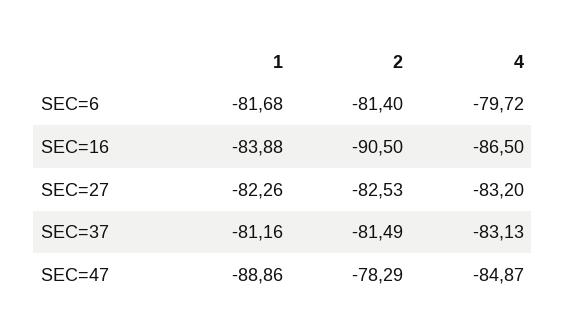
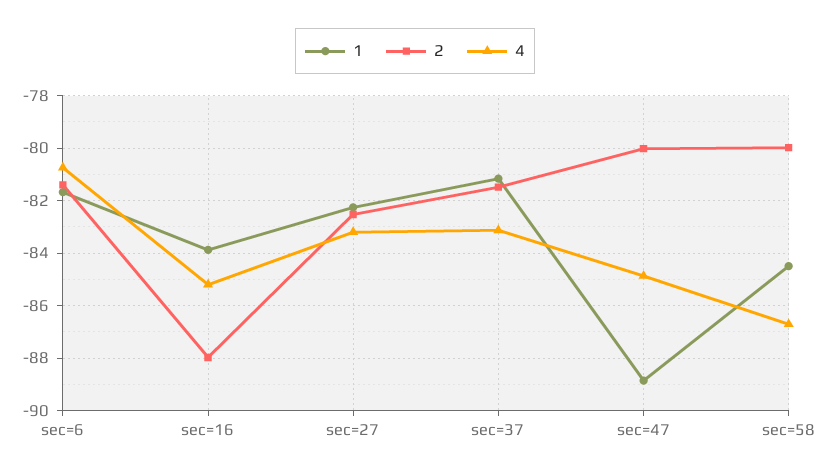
4, SEC=6: -79.72 -> -80.75
2, SEC=16: -90.5 -> -88
4, SEC=16: -86.5 -> -85.25
2, SEC=47: -78.29 -> -80
1, sec=58: none -> -84.5
2, sec=58: none -> -80
4, sec=58: none -> -86.75

